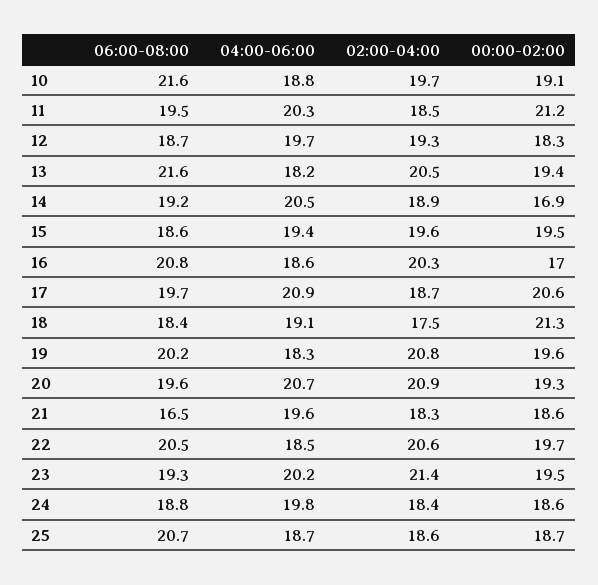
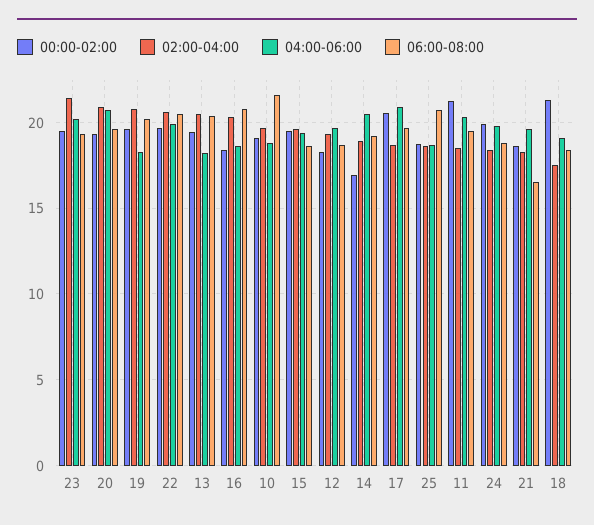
06:00-08:00, 13: 21.6 -> 20.5
00:00-02:00, 16: 17 -> 18.5
04:00-06:00, 22: 18.5 -> 20
00:00-02:00, 24: 18.6 -> 20

